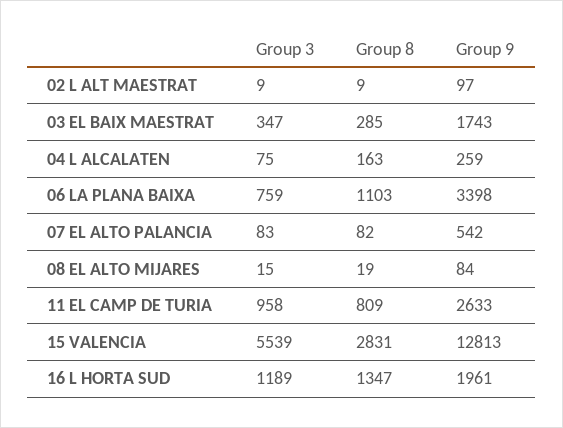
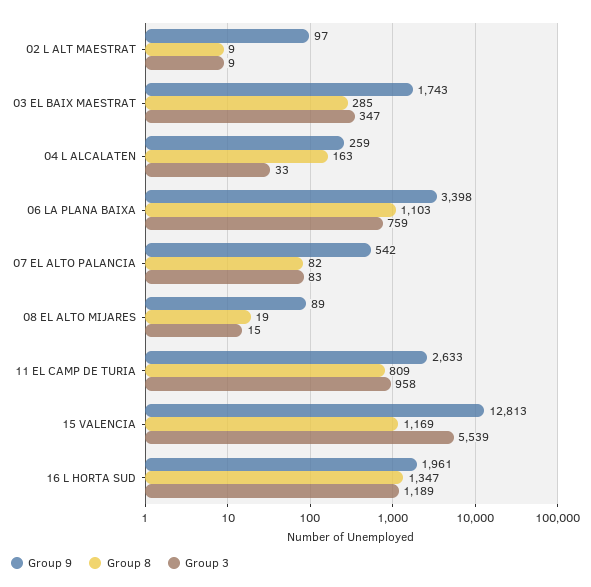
Group 3, 04 L ALCALATEN: 75 -> 33
Group 9, 08 EL ALTO MIJARES: 84 -> 89
Group 8, 15 VALENCIA: 2831 -> 1169

